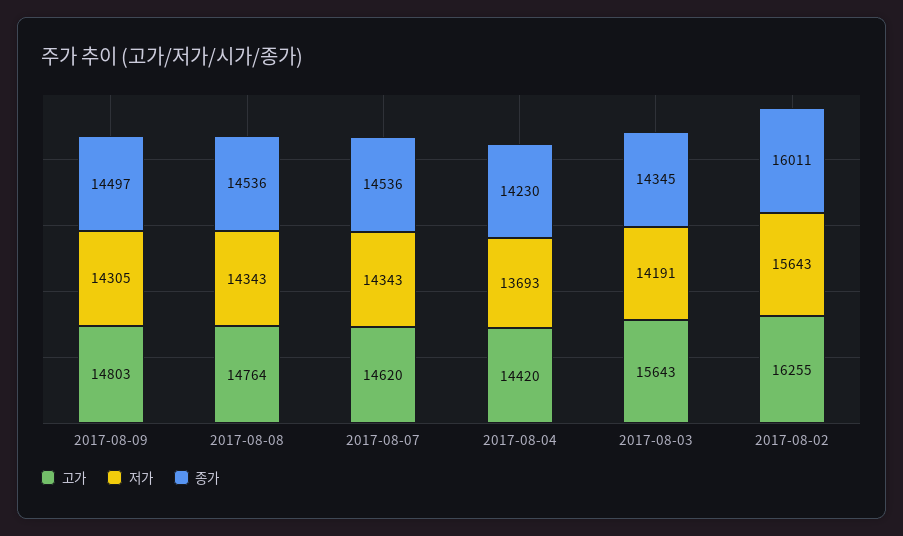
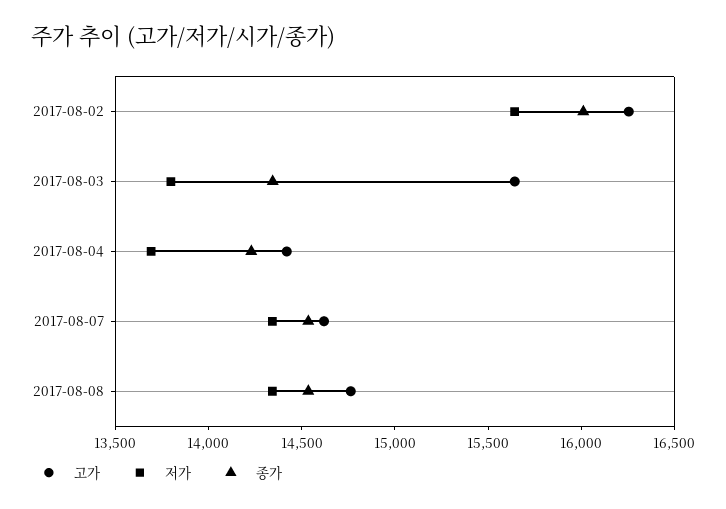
고가, 2017-08-09: 14803 -> none
저가, 2017-08-09: 14305 -> none
종가, 2017-08-09: 14497 -> none
저가, 2017-08-03: 14191 -> 13800

